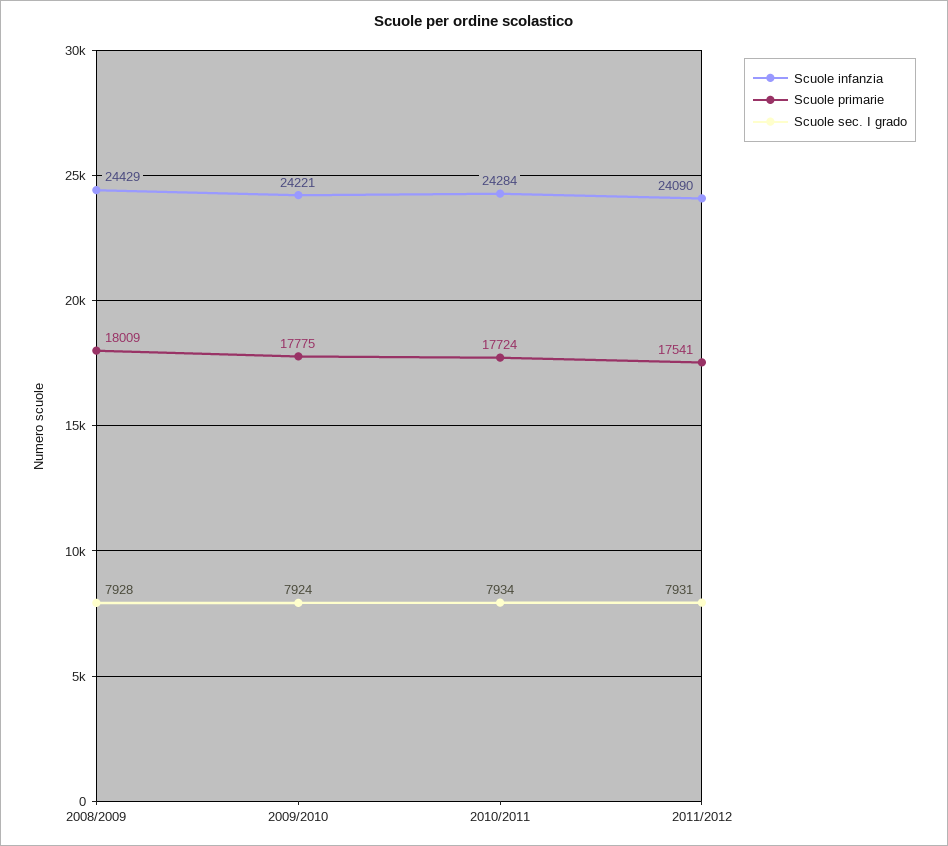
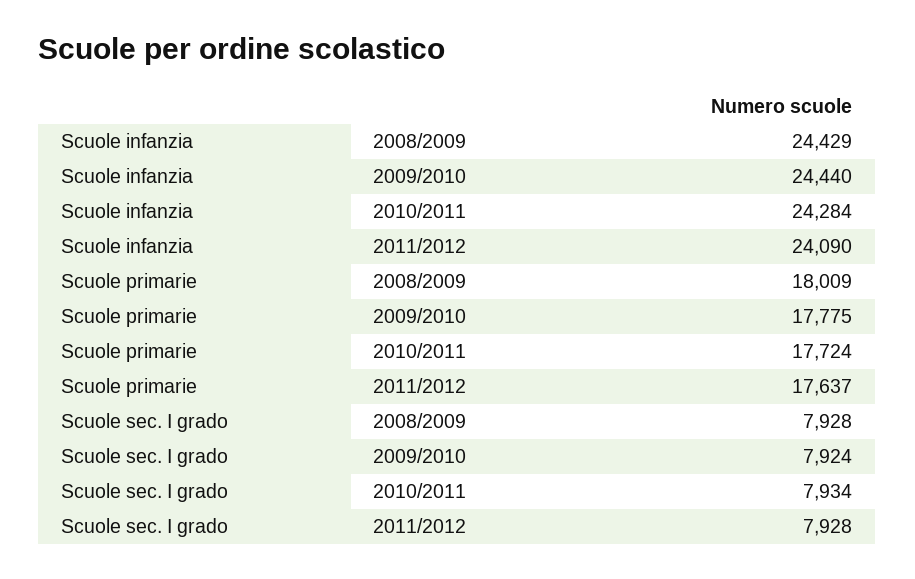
Scuole infanzia, 2009/2010: 24221 -> 24440
Scuole primarie, 2011/2012: 17541 -> 17637
Scuole sec. I grado, 2011/2012: 7931 -> 7928

